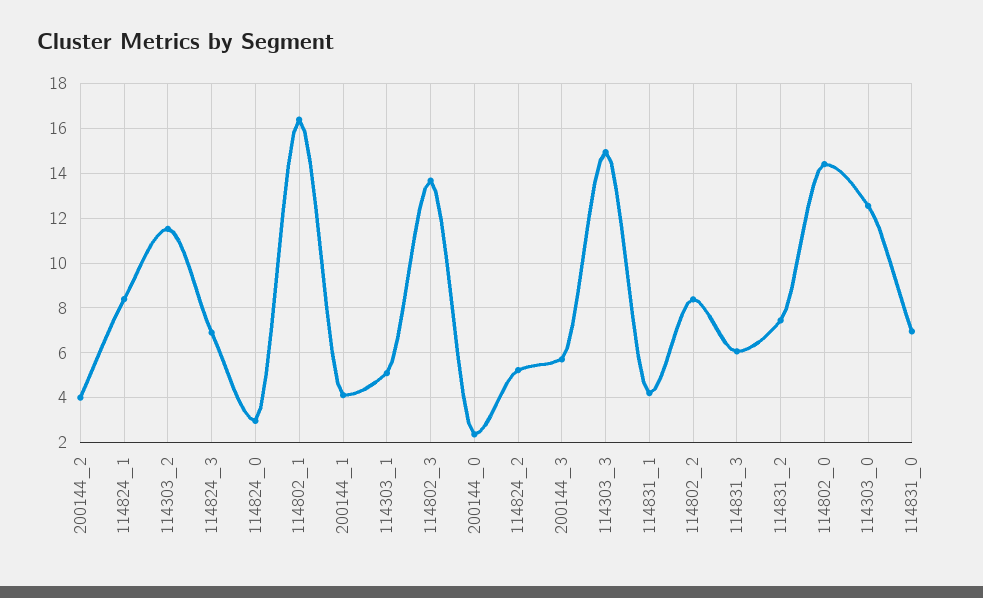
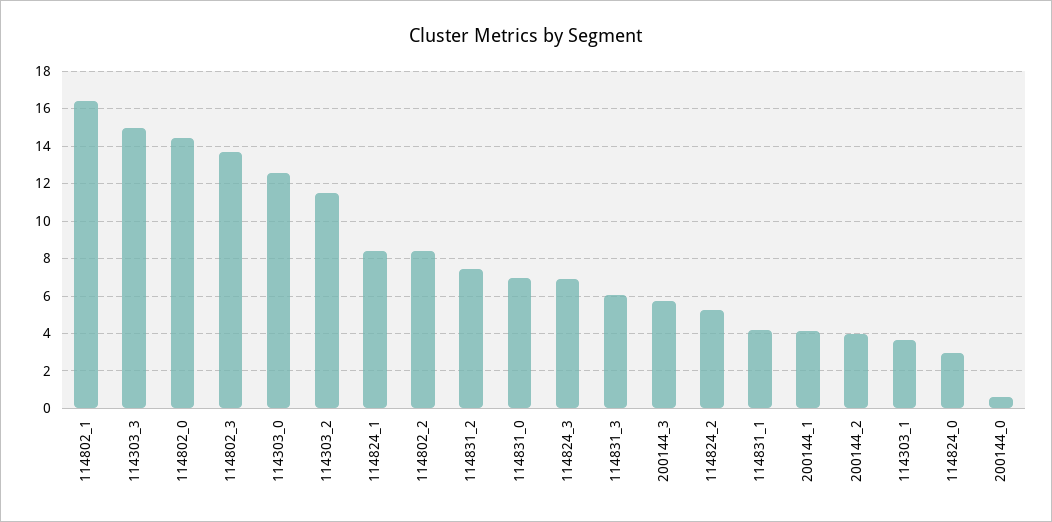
114303_1: 5 -> 3.5
200144_0: 2.5 -> 0.5

